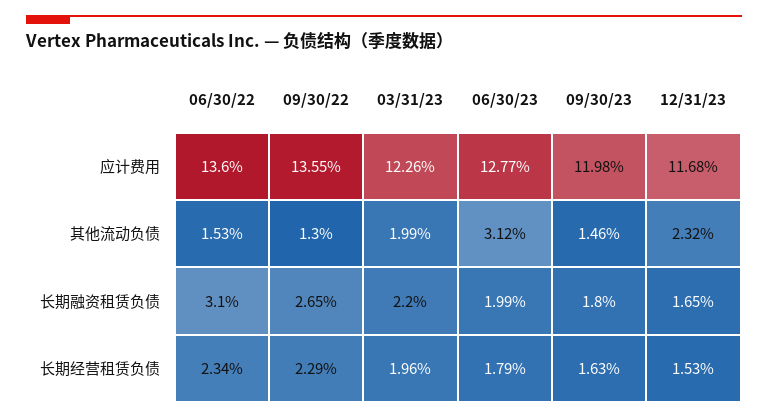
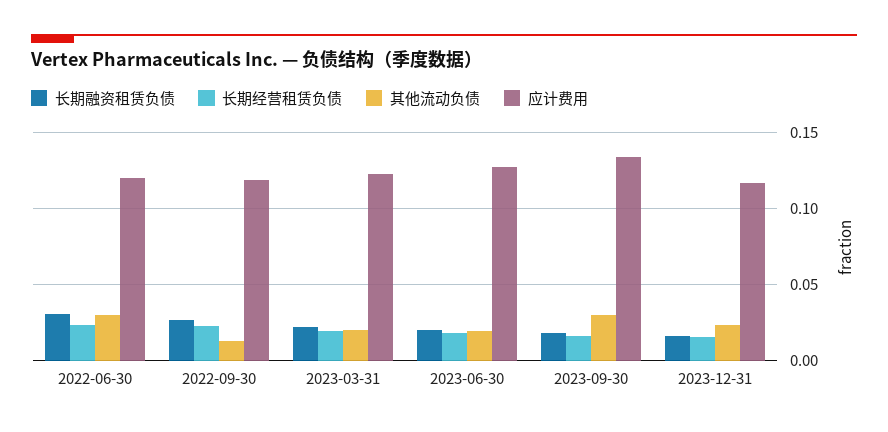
应计费用, 06/30/22: 0.136 -> 0.12
应计费用, 09/30/22: 0.1355 -> 0.12
应计费用, 09/30/23: 0.1198 -> 0.135
其他流动负债, 06/30/22: 0.0153 -> 0.03
其他流动负债, 06/30/23: 0.0312 -> 0.02
其他流动负债, 09/30/23: 0.0146 -> 0.03

